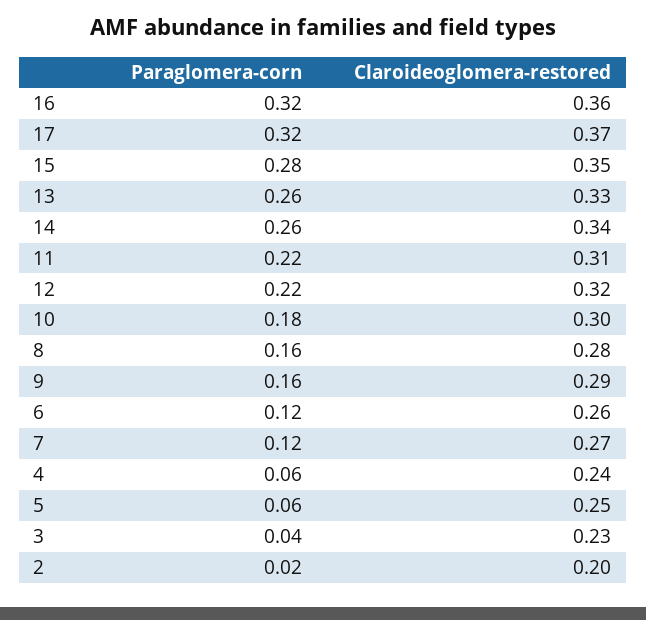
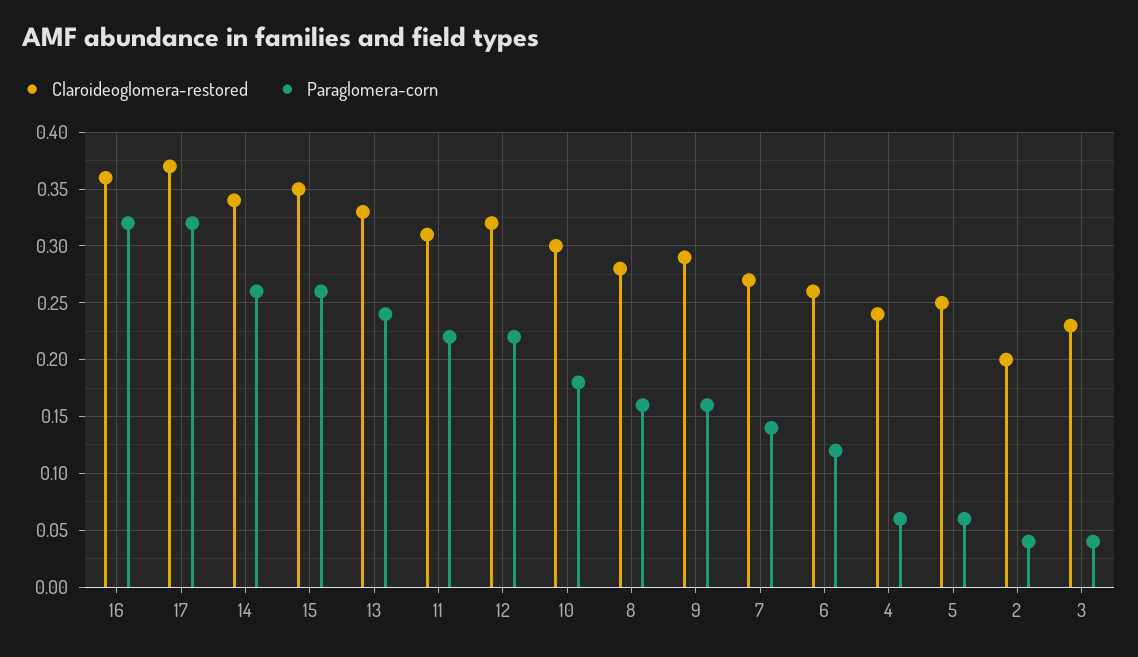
Paraglomera-corn, 15: 0.28 -> 0.26
Paraglomera-corn, 13: 0.26 -> 0.24
Paraglomera-corn, 7: 0.12 -> 0.14
Paraglomera-corn, 2: 0.02 -> 0.04

